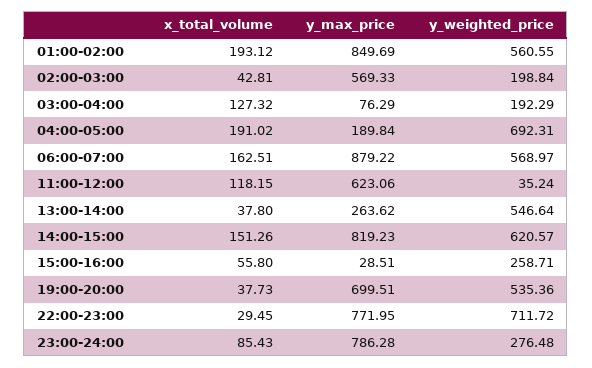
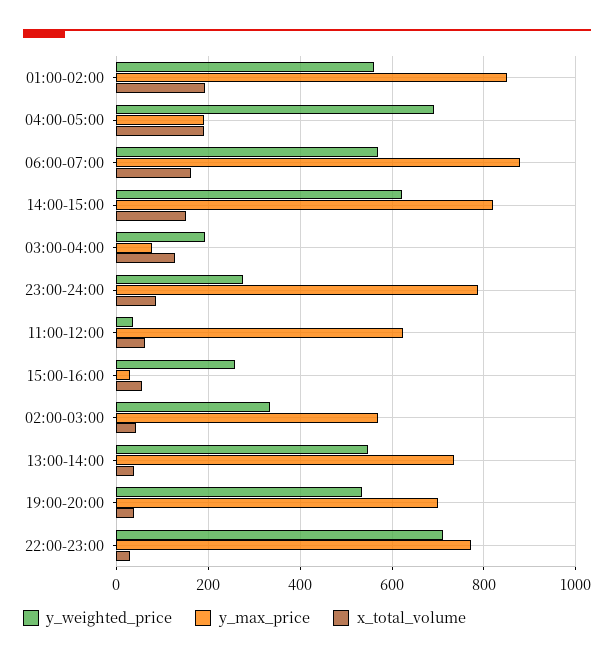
y_weighted_price, 02:00-03:00: 198.84 -> 340
x_total_volume, 11:00-12:00: 118.15 -> 60
y_max_price, 13:00-14:00: 263.62 -> 740

